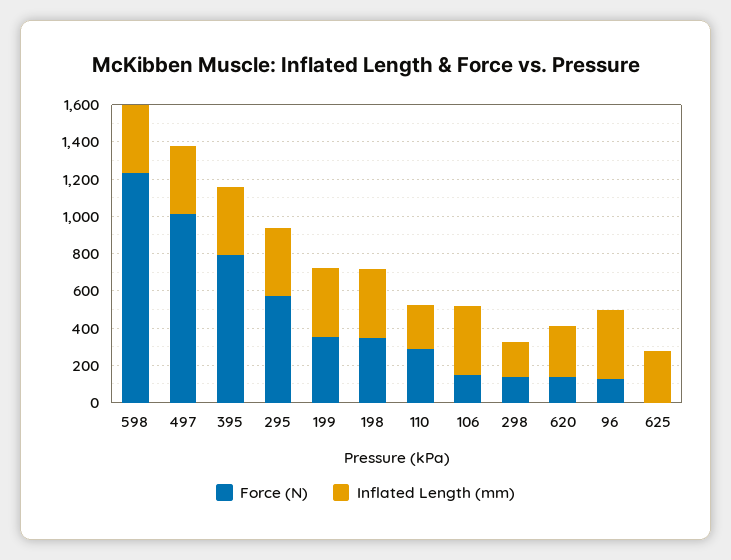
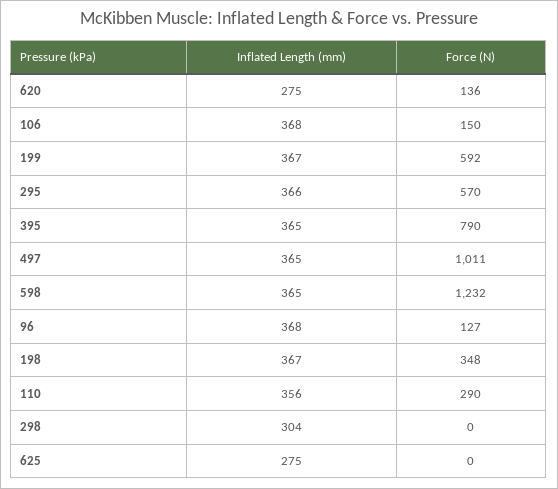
Force (N), 199: 350 -> 592
Inflated Length (mm), 110: 250 -> 356
Force (N), 298: 150 -> 0
Inflated Length (mm), 298: 200 -> 304

